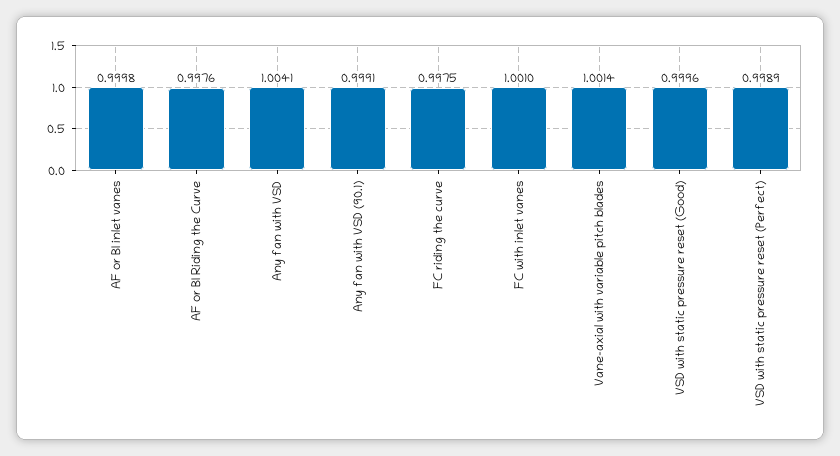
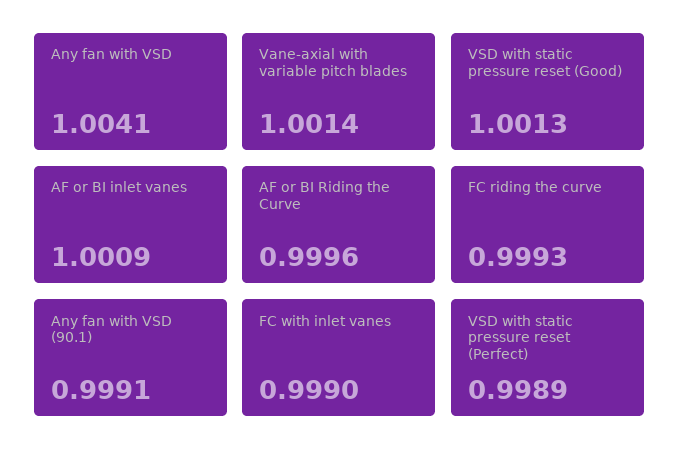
AF or BI inlet vanes: 0.9998 -> 1.0009
AF or BI Riding the Curve: 0.9976 -> 0.9996
FC riding the curve: 0.9975 -> 0.9993
FC with inlet vanes: 1.001 -> 0.999
VSD with static pressure reset (Good): 0.9996 -> 1.0013

